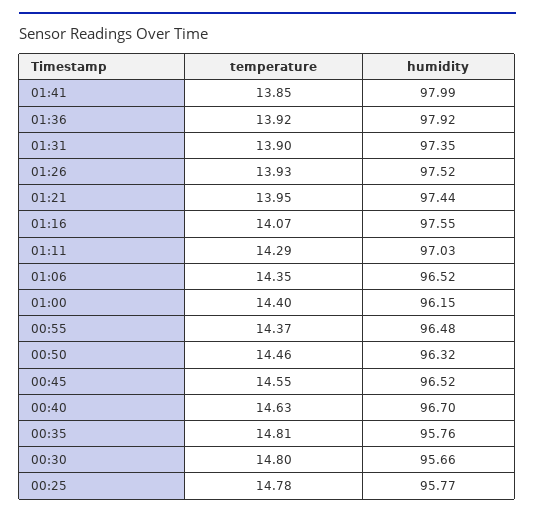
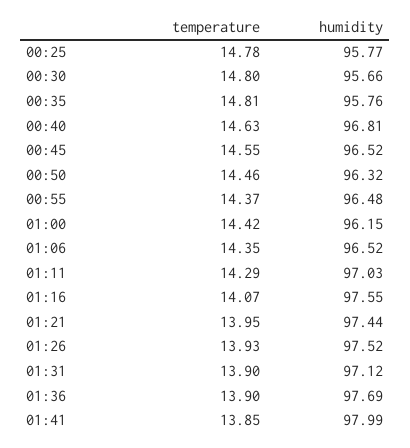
temperature, 01:36: 13.92 -> 13.9
humidity, 01:36: 97.92 -> 97.69
humidity, 01:31: 97.35 -> 97.12
temperature, 01:00: 14.4 -> 14.42
humidity, 00:40: 96.7 -> 96.81

